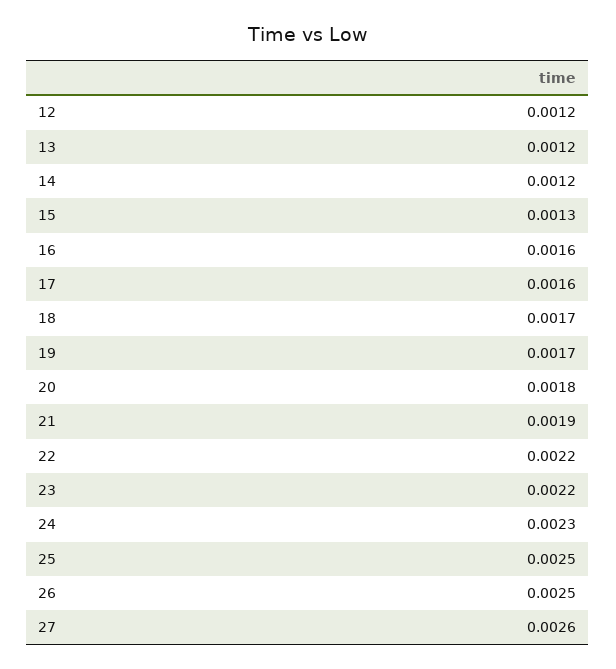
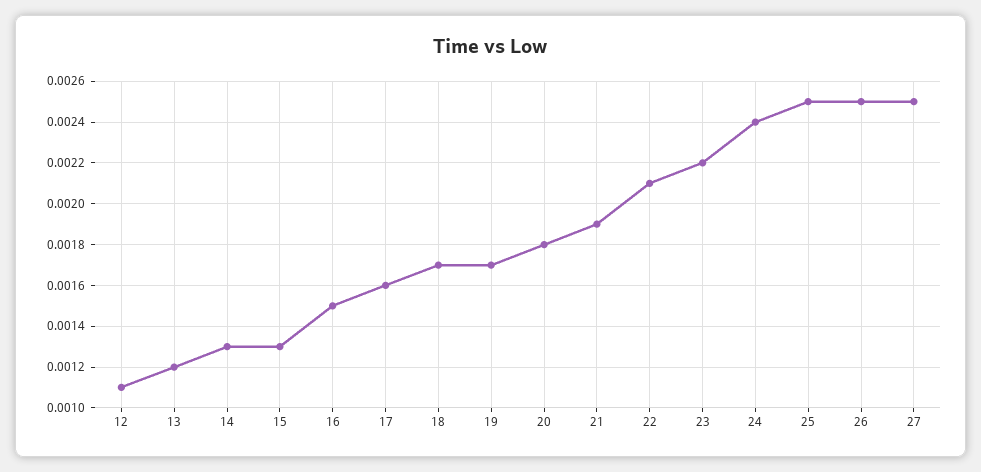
12: 0.0012 -> 0.0011
14: 0.0012 -> 0.0013
16: 0.0016 -> 0.0015
22: 0.0022 -> 0.0021
24: 0.0023 -> 0.0024
27: 0.0026 -> 0.0025

